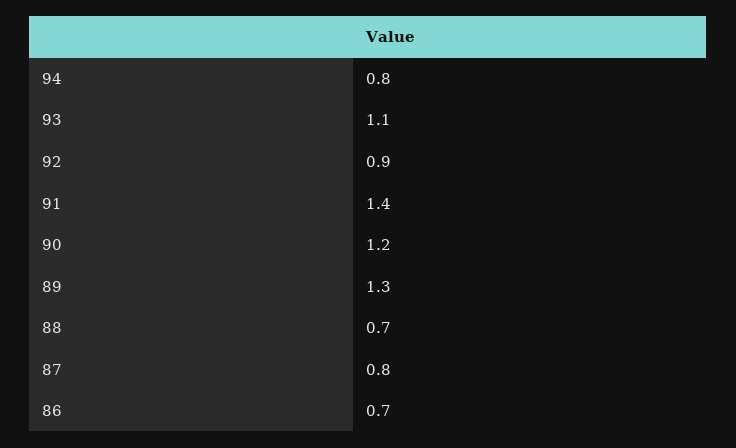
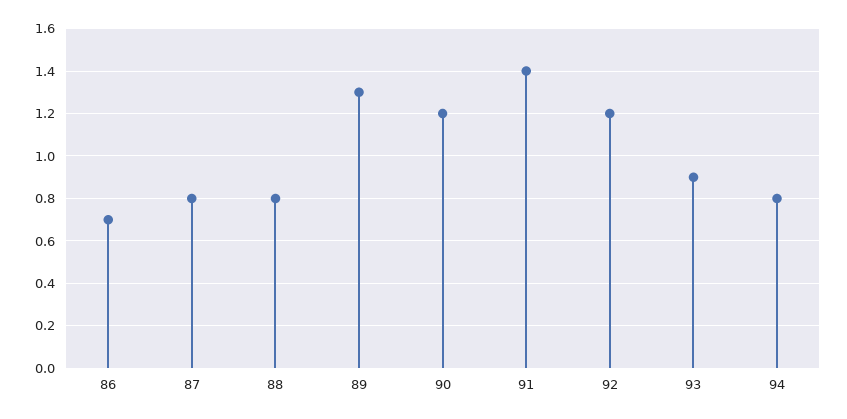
93: 1.1 -> 0.9
92: 0.9 -> 1.2
88: 0.7 -> 0.8

